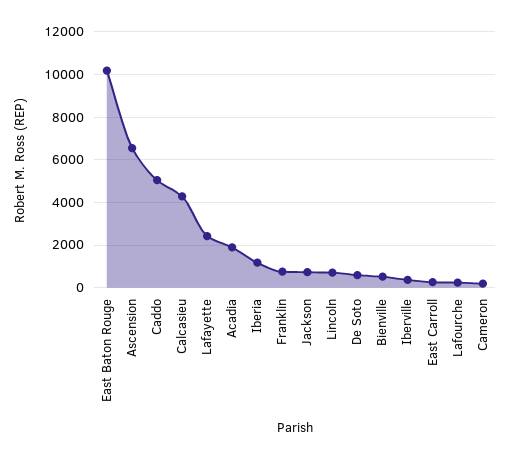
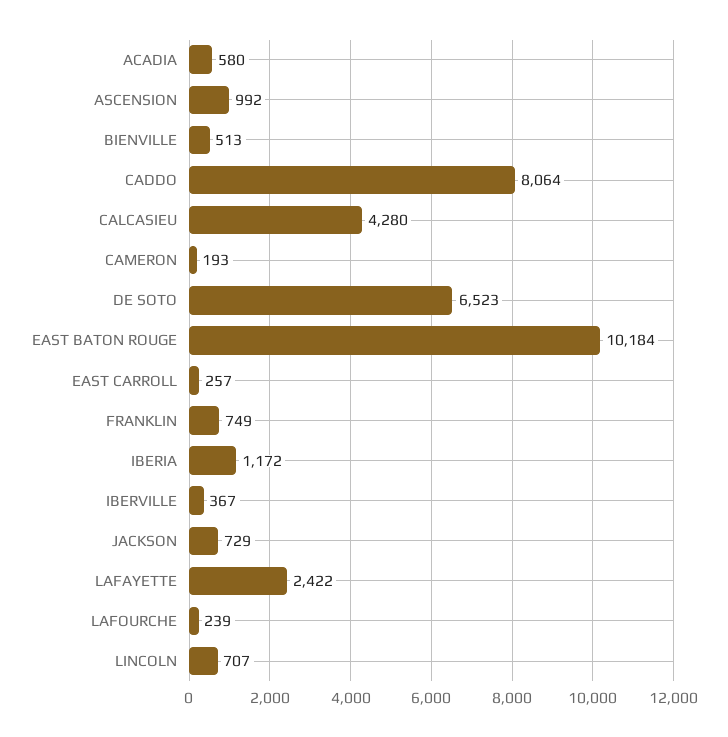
Ascension: 6500 -> 992
Caddo: 5000 -> 8064
Acadia: 2000 -> 580
De Soto: 500 -> 6523

